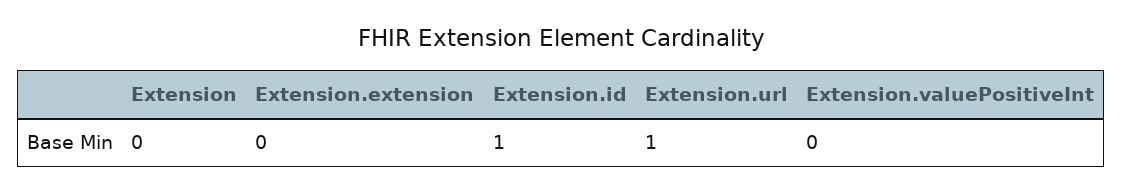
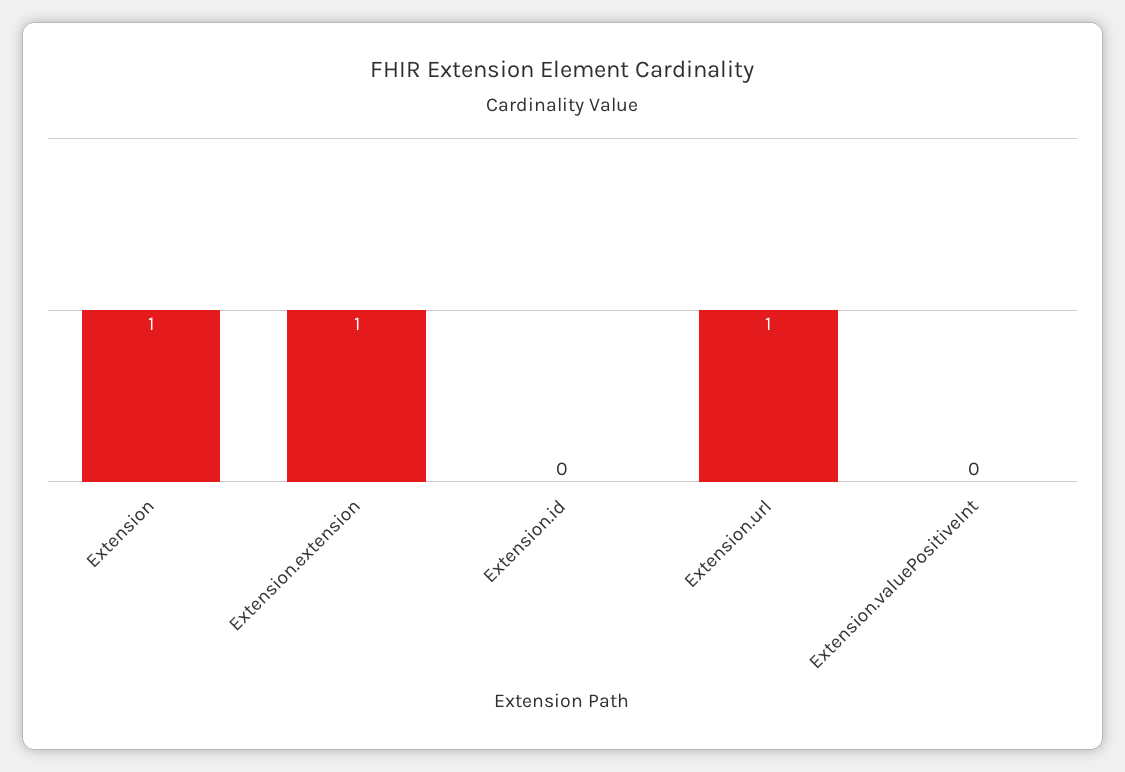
Extension: 0 -> 1
Extension.extension: 0 -> 1
Extension.id: 1 -> 0

